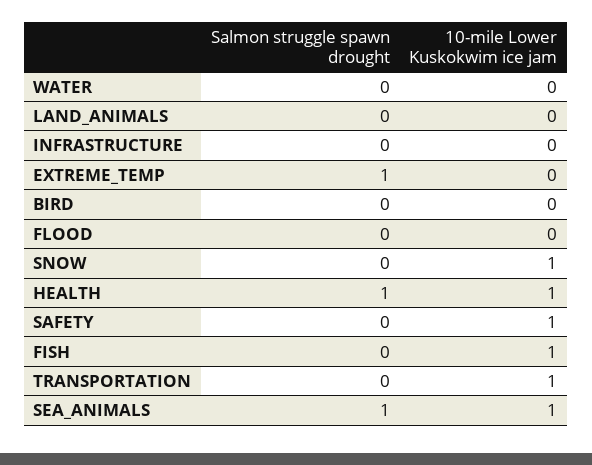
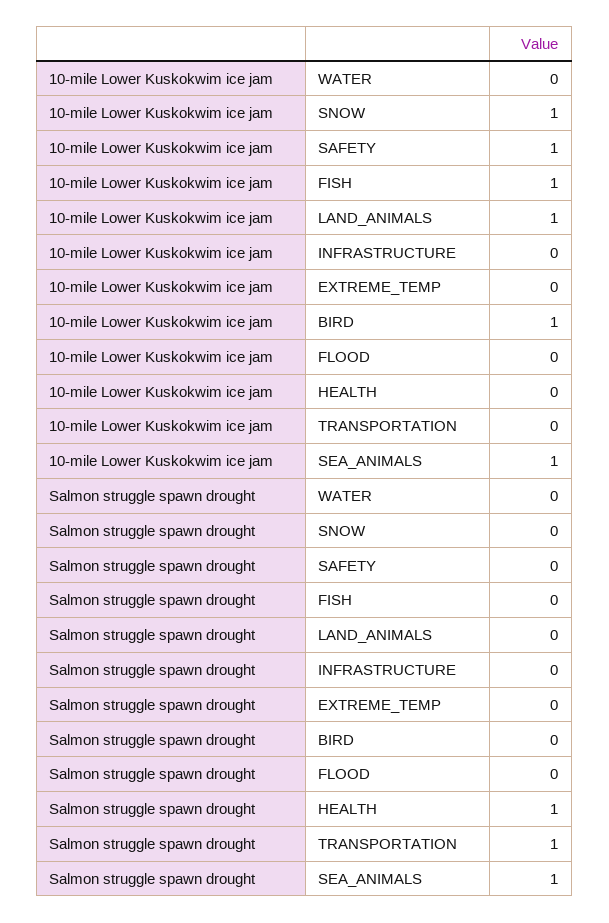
10-mile Lower Kuskokwim ice jam, LAND_ANIMALS: 0 -> 1
Salmon struggle spawn drought, EXTREME_TEMP: 1 -> 0
10-mile Lower Kuskokwim ice jam, BIRD: 0 -> 1
10-mile Lower Kuskokwim ice jam, HEALTH: 1 -> 0
Salmon struggle spawn drought, TRANSPORTATION: 0 -> 1
10-mile Lower Kuskokwim ice jam, TRANSPORTATION: 1 -> 0

